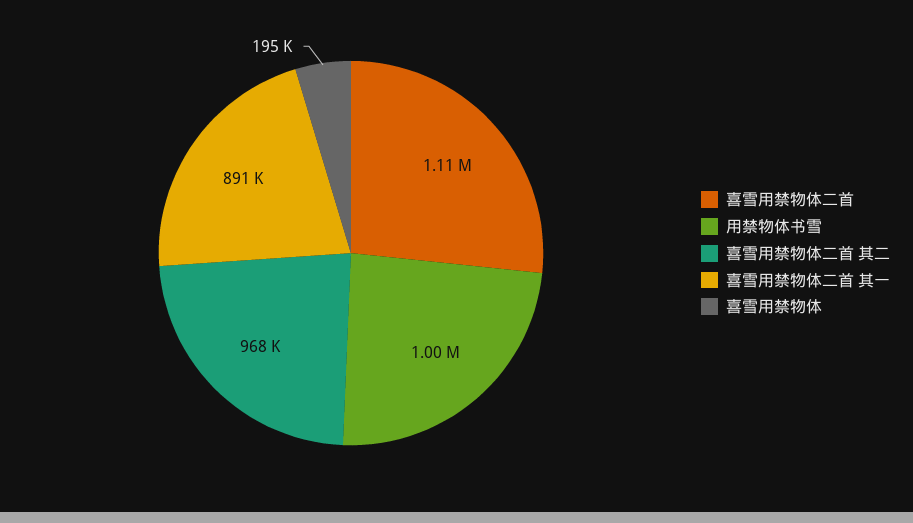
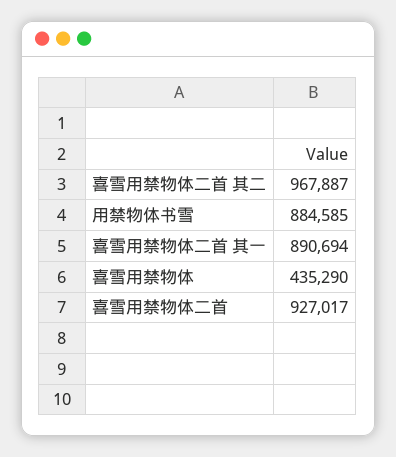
喜雪用禁物体二首: 1110000 -> 927017
用禁物体书雪: 1000000 -> 884585
喜雪用禁物体: 195000 -> 435290

